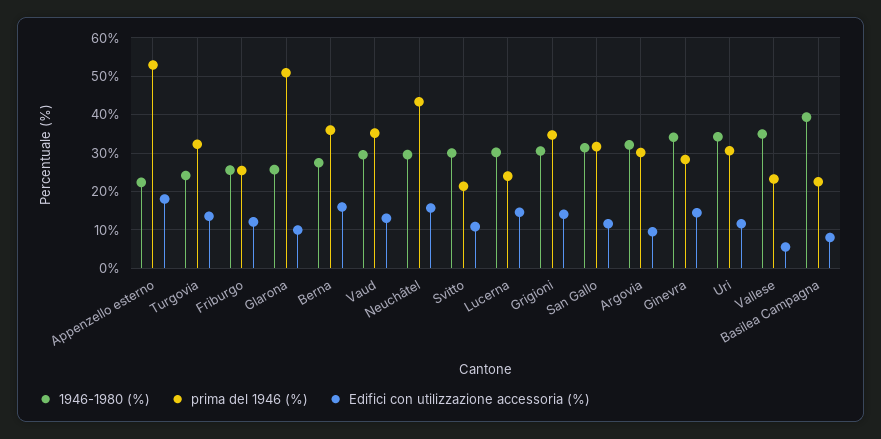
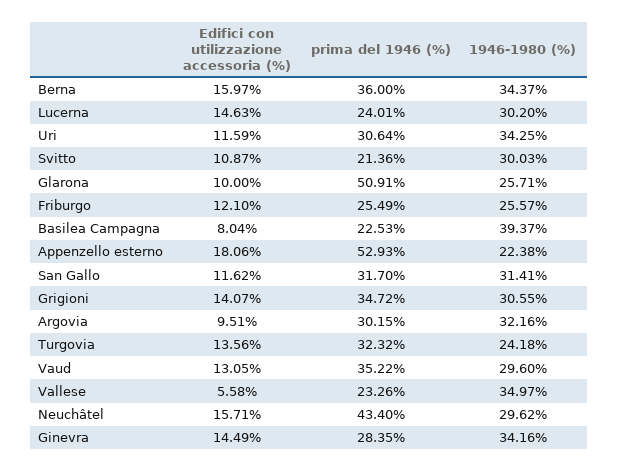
1946-1980 (%), Berna: 28 -> 34.37

